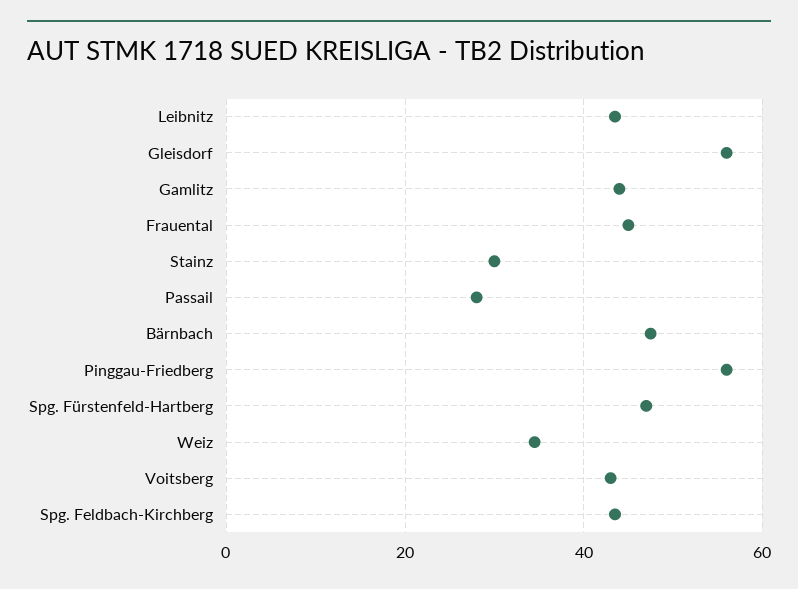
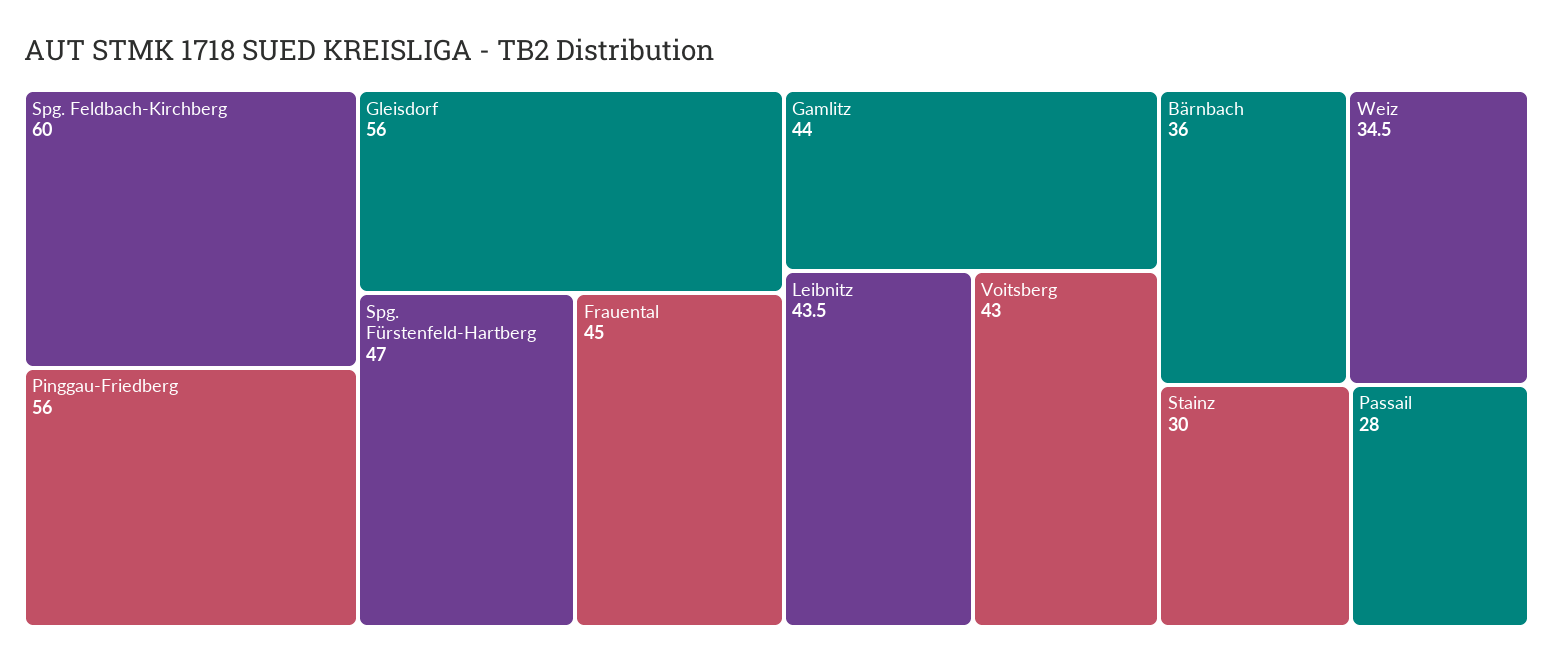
Bärnbach: 48 -> 36
Spg. Feldbach-Kirchberg: 44 -> 60

